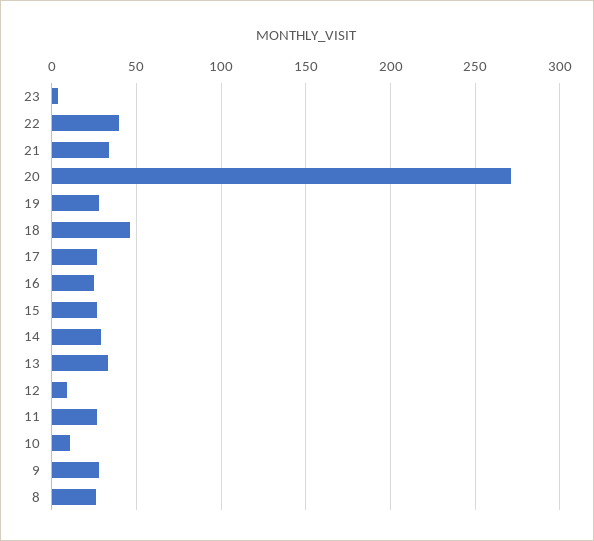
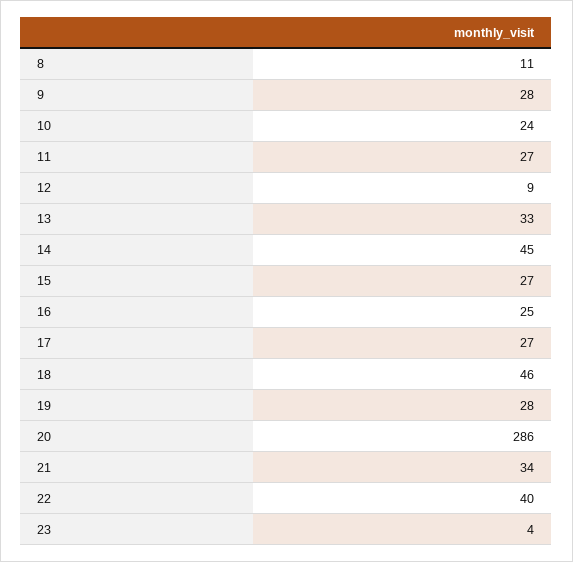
20: 270 -> 286
14: 30 -> 45
10: 10 -> 24
8: 25 -> 11

